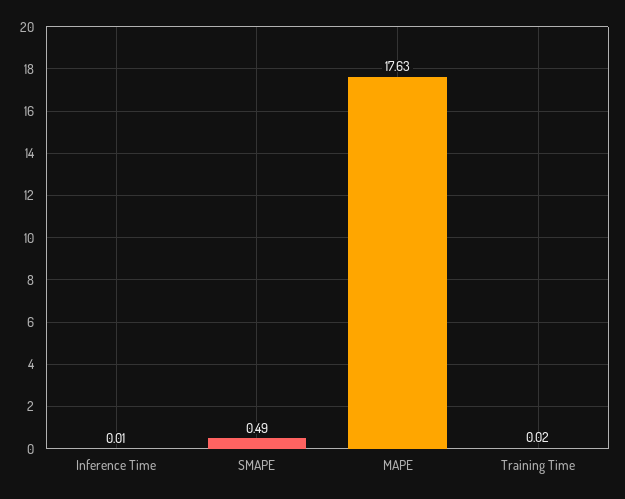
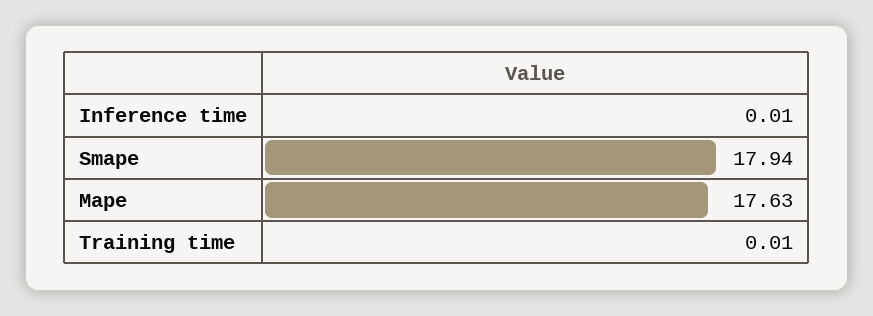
SMAPE: 0.49 -> 17.94
Training Time: 0.02 -> 0.01

